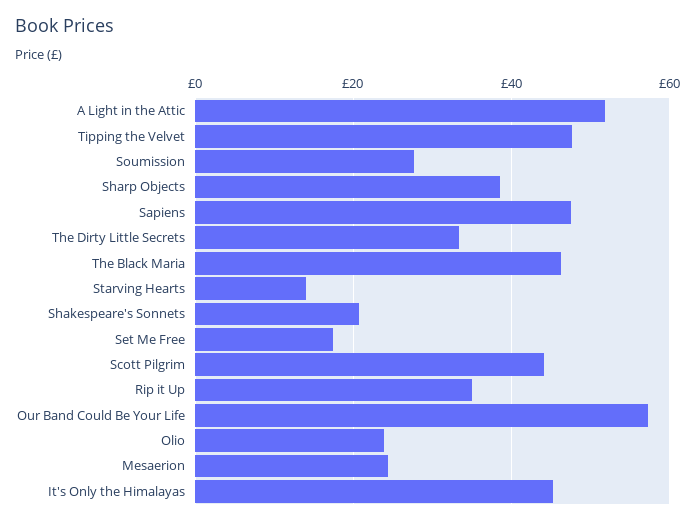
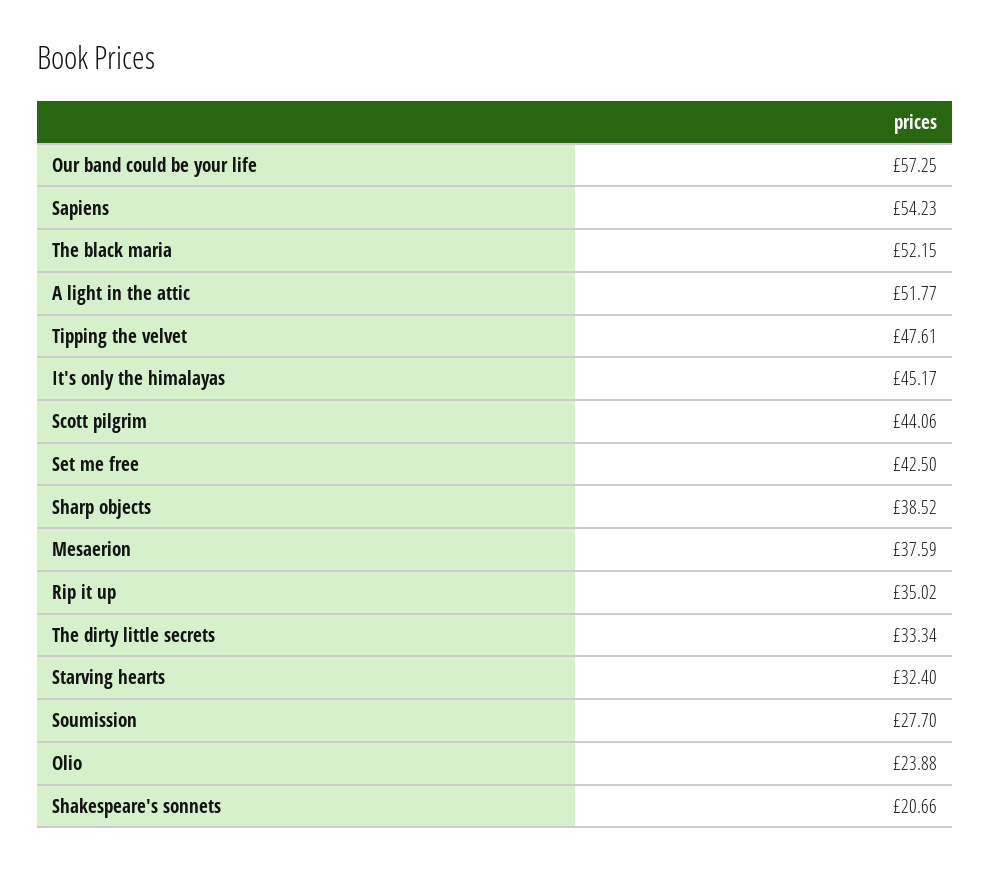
Sapiens: 48 -> 54.23
The Black Maria: 46 -> 52.15
Starving Hearts: 14 -> 32.4
Set Me Free: 18 -> 42.5
Mesaerion: 24 -> 37.59

